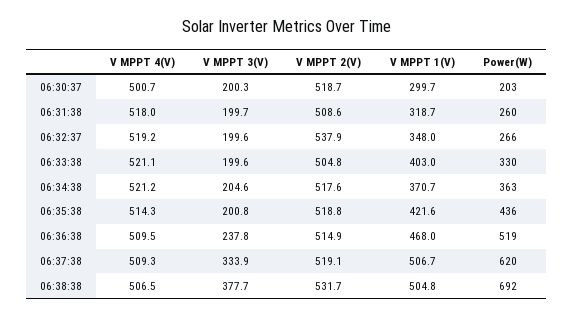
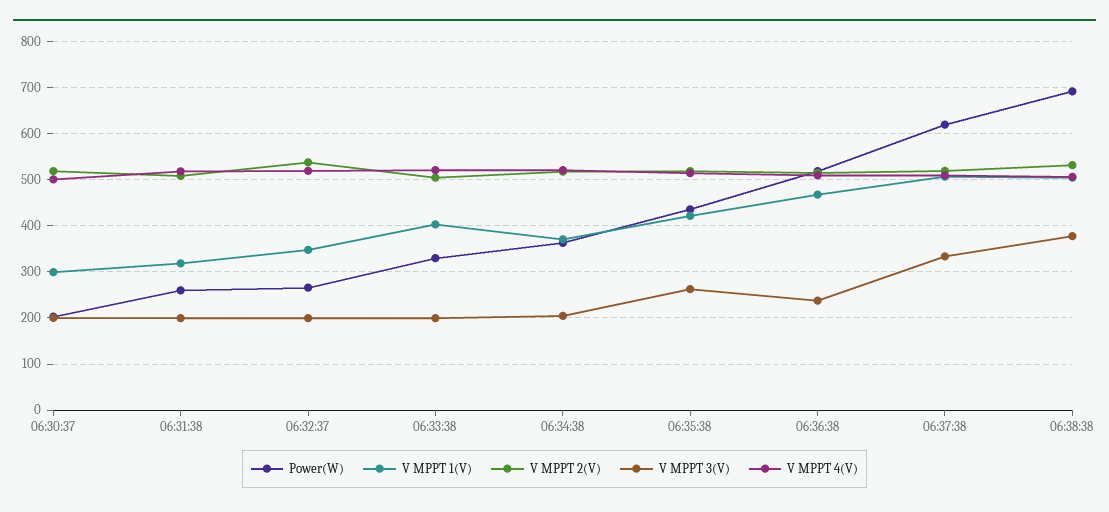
V MPPT 3(V), 06:35:38: 200.8 -> 260

